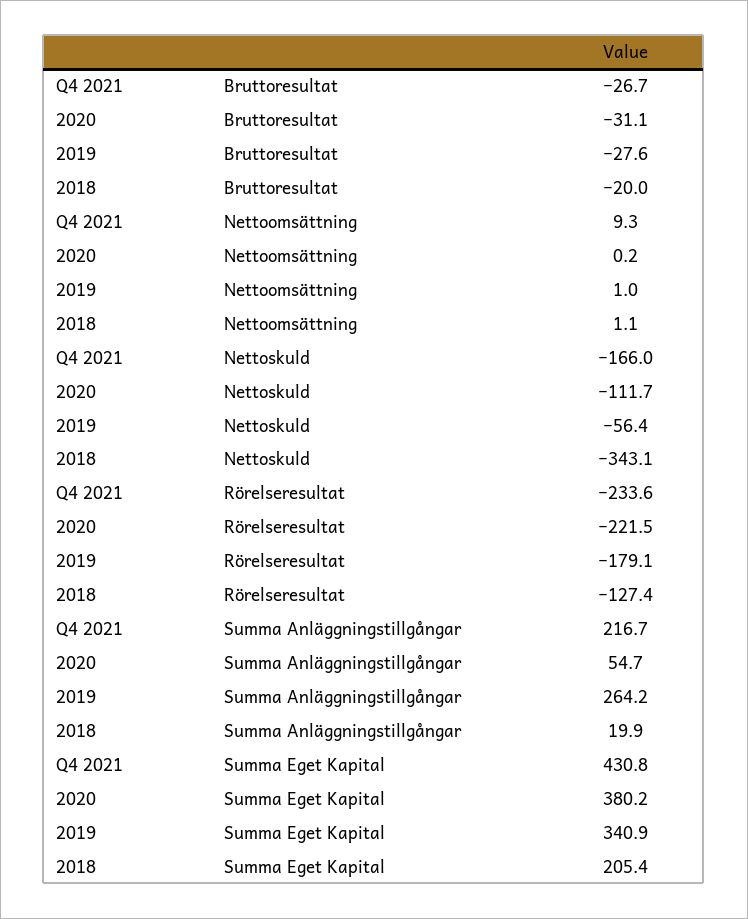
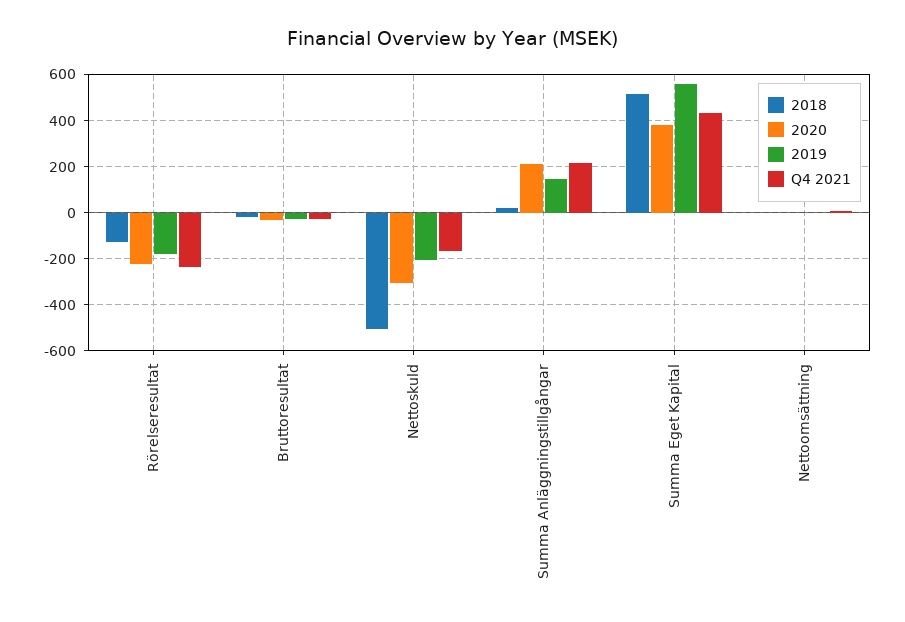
2020, Nettoskuld: -111.7 -> -300
2019, Nettoskuld: -56.4 -> -200
2018, Nettoskuld: -343.1 -> -500
2020, Summa Anläggningstillgångar: 54.7 -> 200
2019, Summa Anläggningstillgångar: 264.2 -> 150
2019, Summa Eget Kapital: 340.9 -> 550
2018, Summa Eget Kapital: 205.4 -> 500

